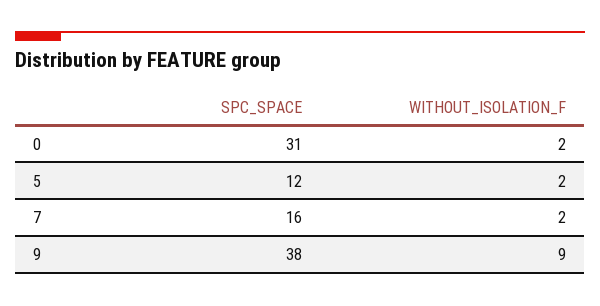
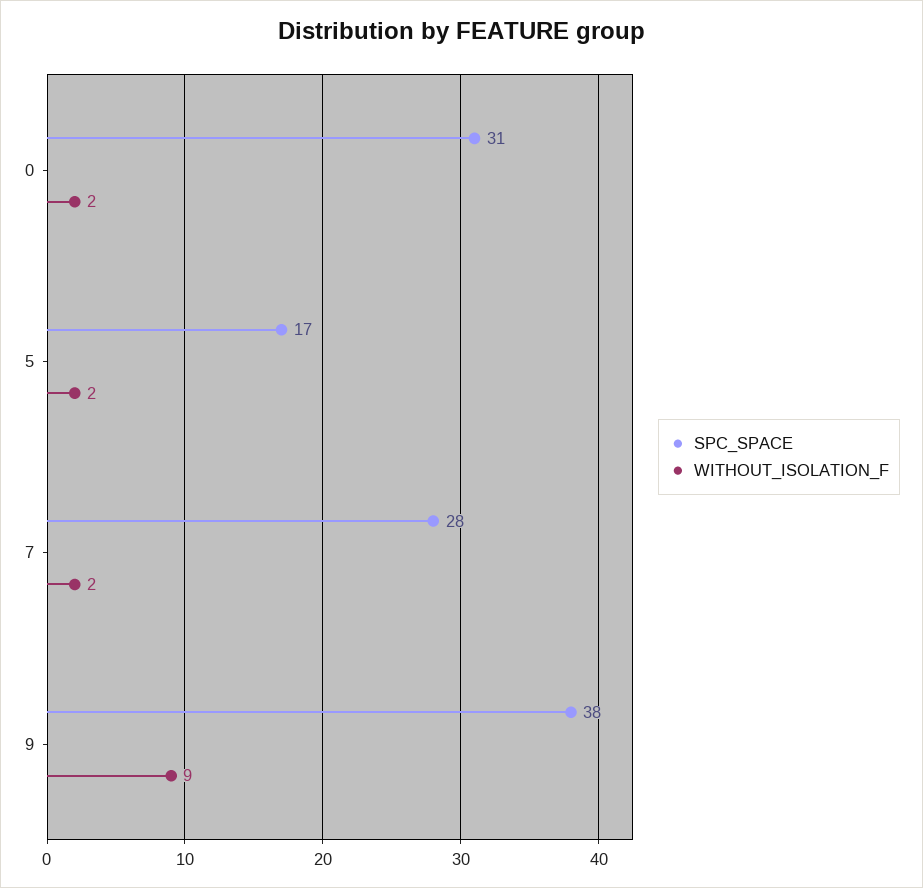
SPC_SPACE, 5: 12 -> 17
SPC_SPACE, 7: 16 -> 28

